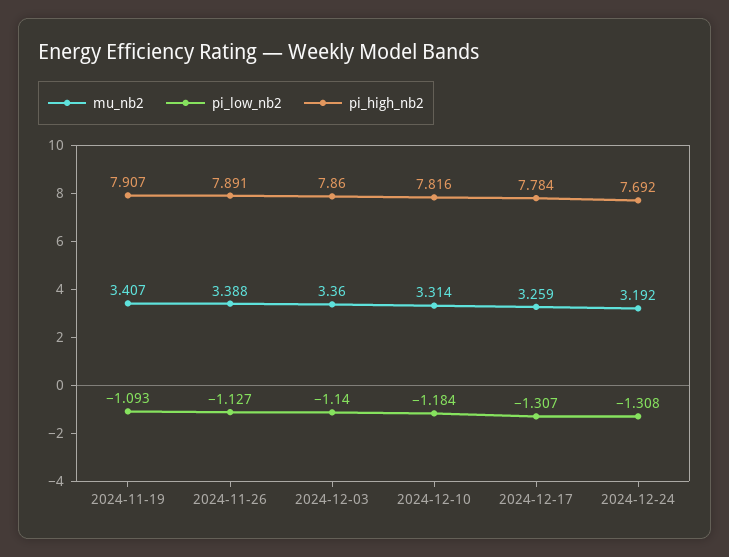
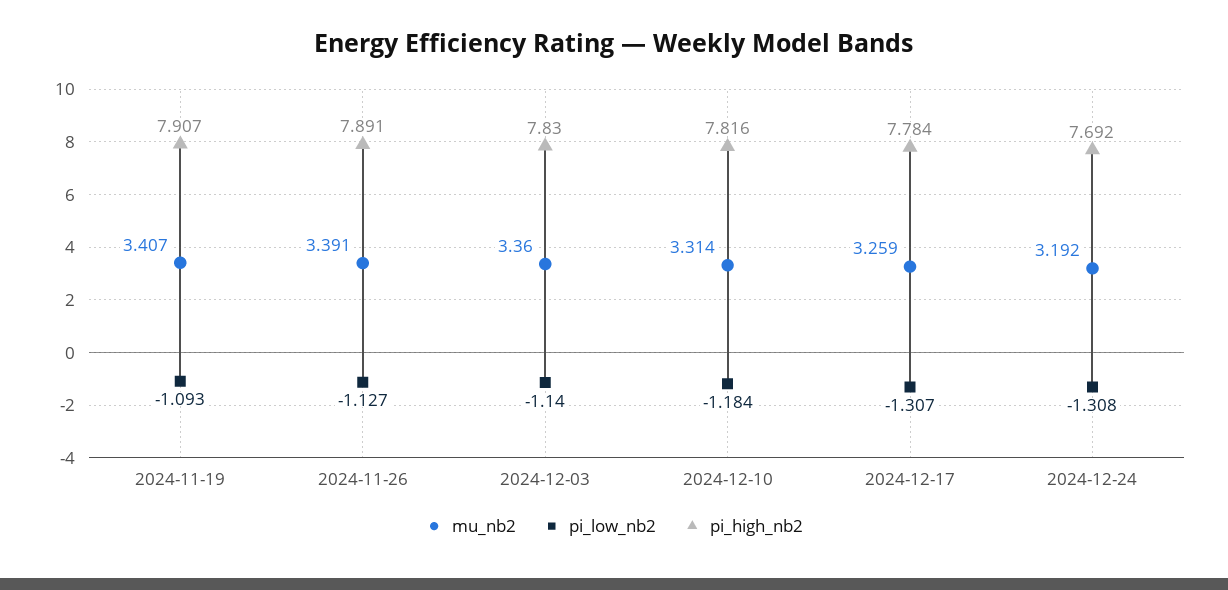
mu_nb2, 2024-11-26: 3.388 -> 3.391
pi_high_nb2, 2024-12-03: 7.86 -> 7.83

